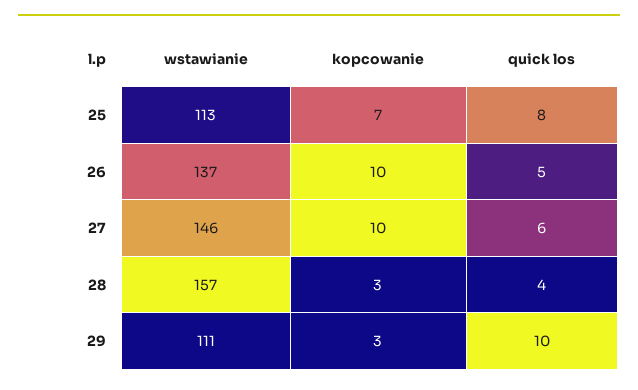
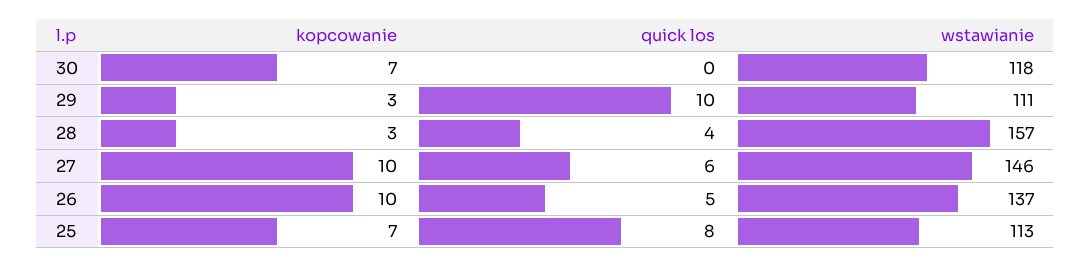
kopcowanie, 30: none -> 7
quick los, 30: none -> 0
wstawianie, 30: none -> 118

